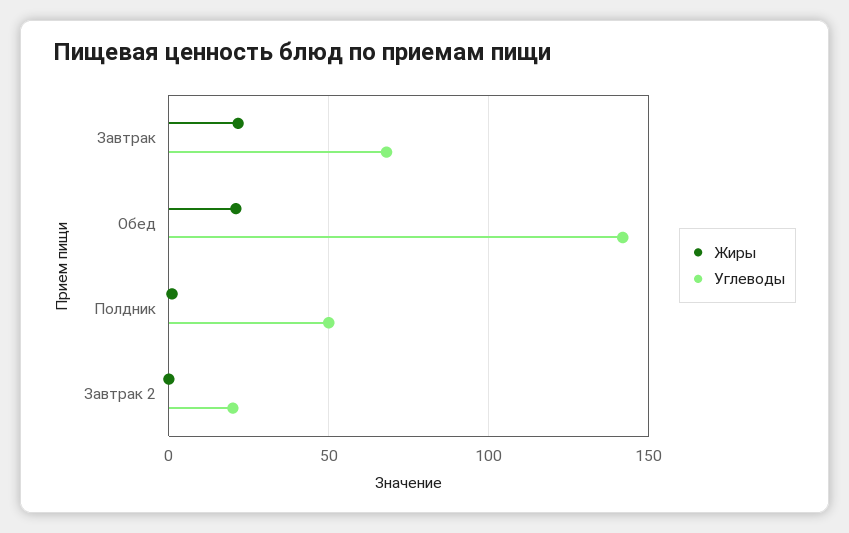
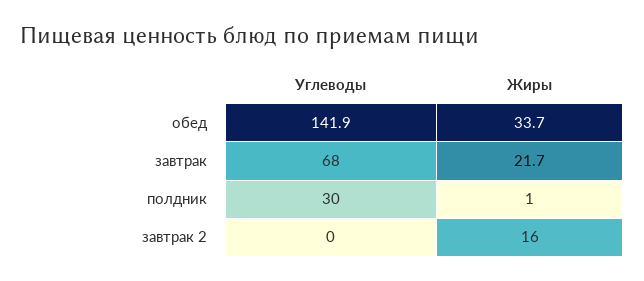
Жиры, Обед: 20 -> 33.7
Углеводы, Полдник: 50 -> 30
Жиры, Завтрак 2: 0 -> 16
Углеводы, Завтрак 2: 20 -> 0

